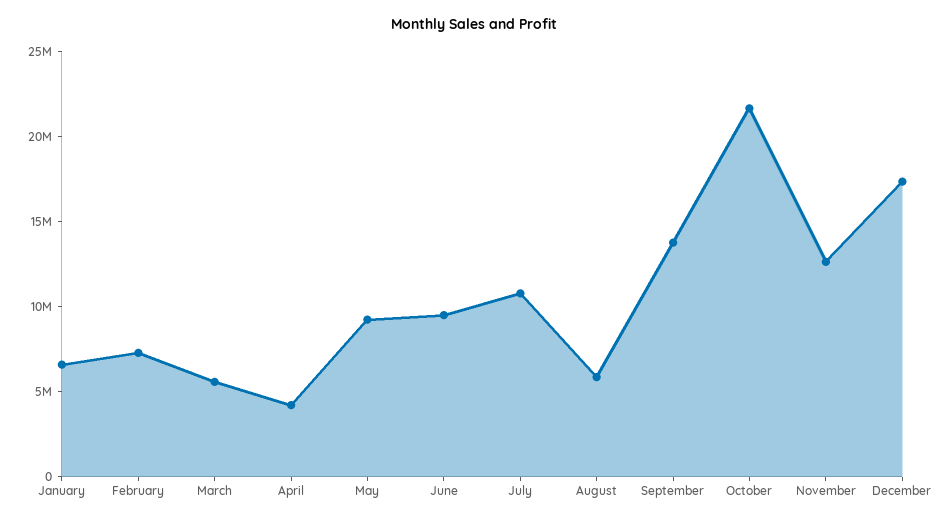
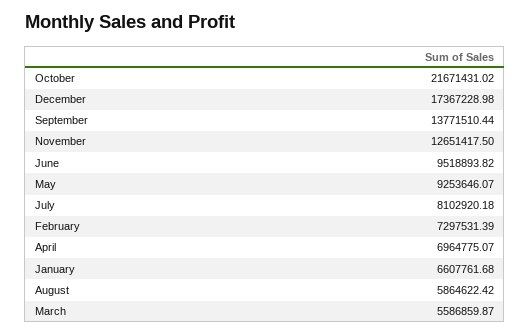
April: 4000000 -> 6964775.07
July: 11000000 -> 8102920.18

